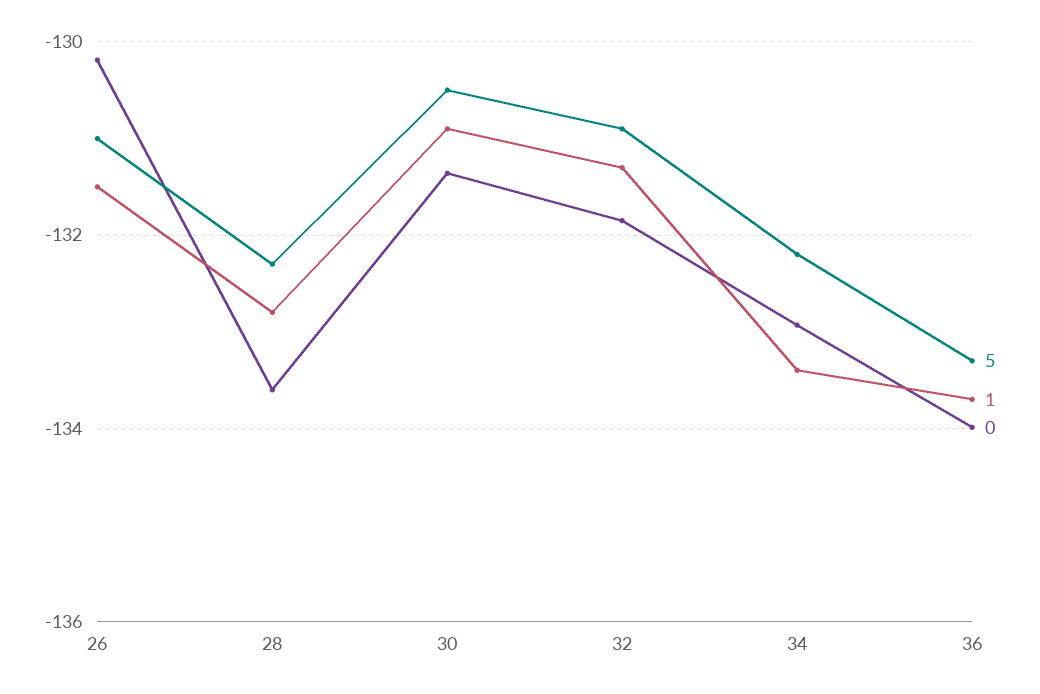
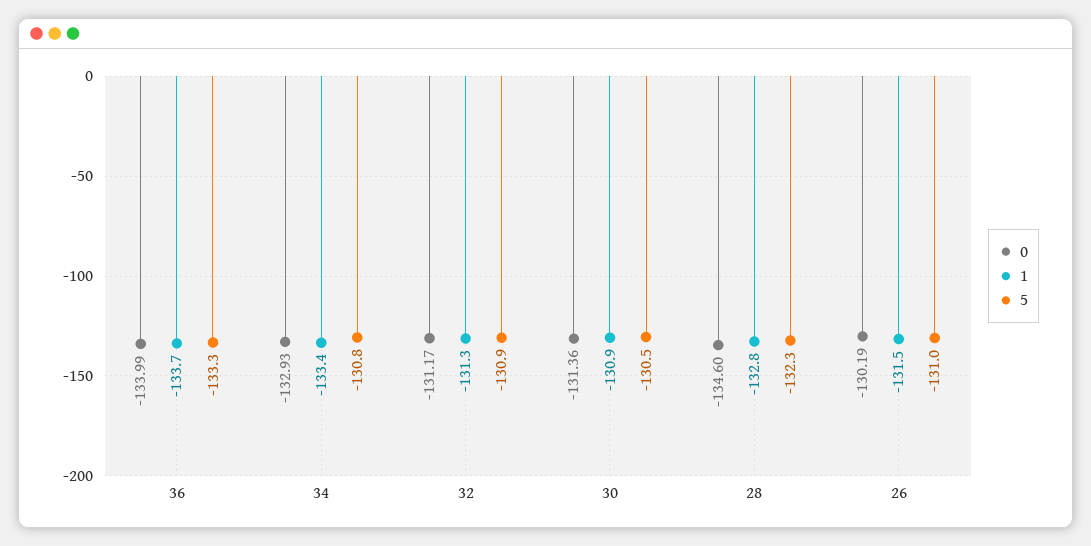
0, 28: -133.6 -> -134.6
0, 32: -131.8 -> -131.17
5, 34: -132.2 -> -130.8

